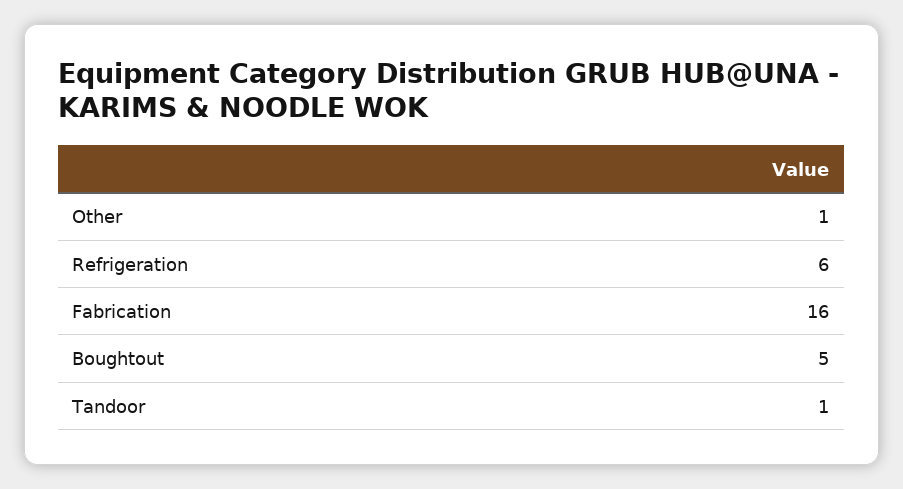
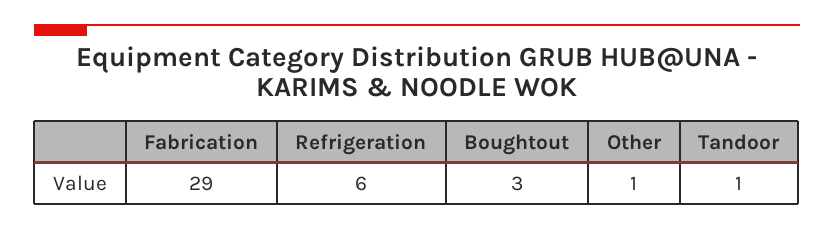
Fabrication: 16 -> 29
Boughtout: 5 -> 3

